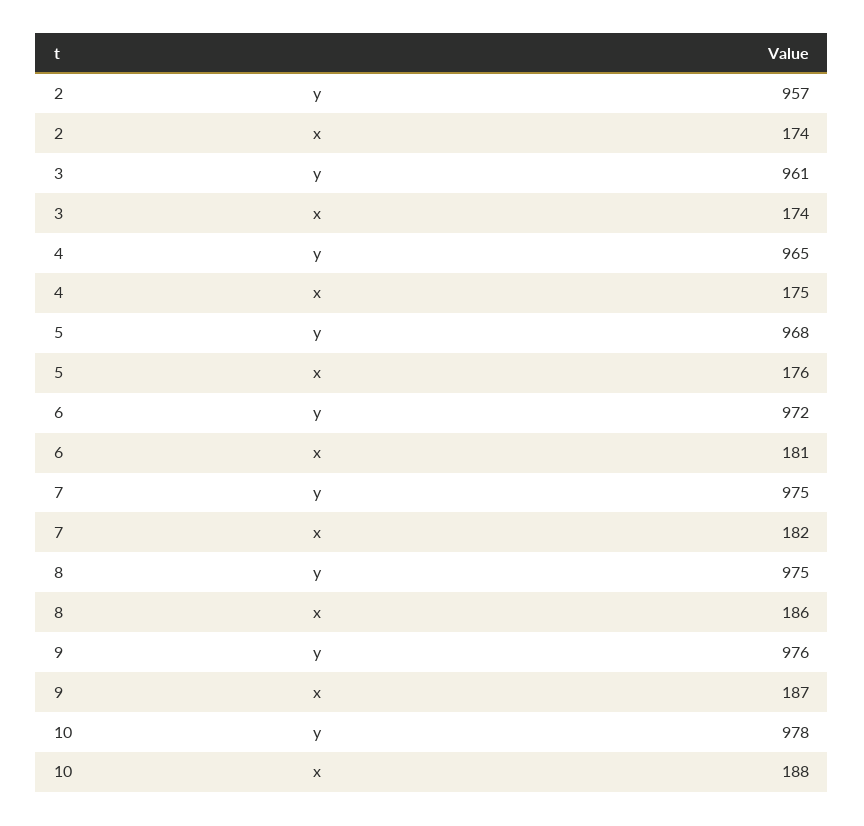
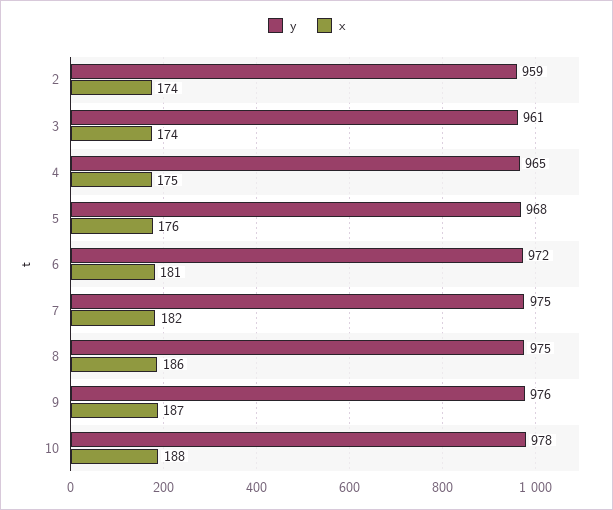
y, 2: 957 -> 959

